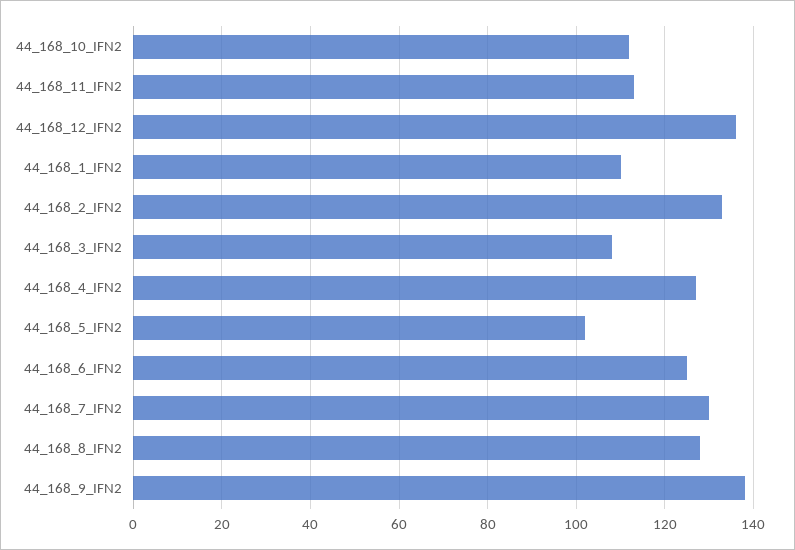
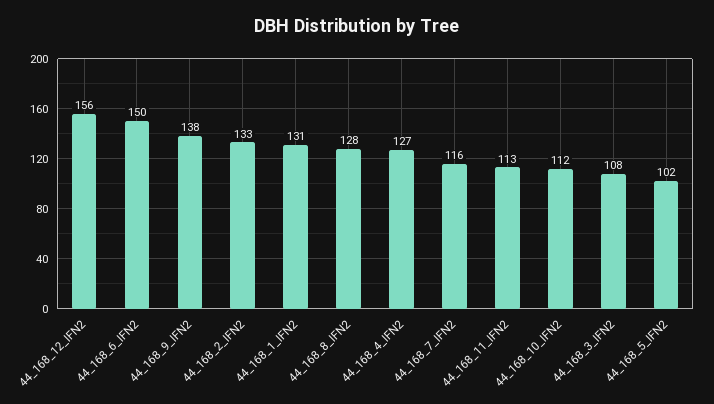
44_168_12_IFN2: 135 -> 156
44_168_1_IFN2: 110 -> 131
44_168_6_IFN2: 125 -> 150
44_168_7_IFN2: 130 -> 116

